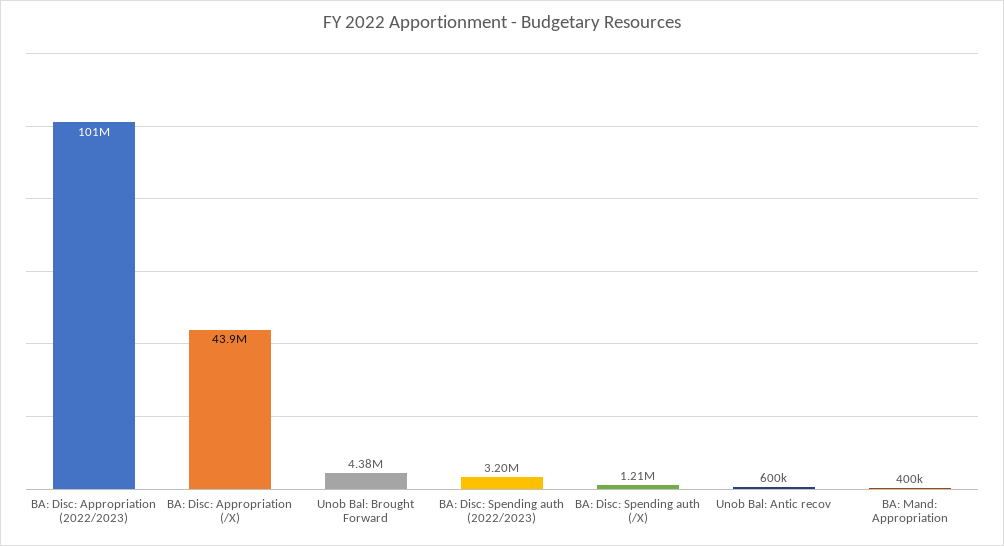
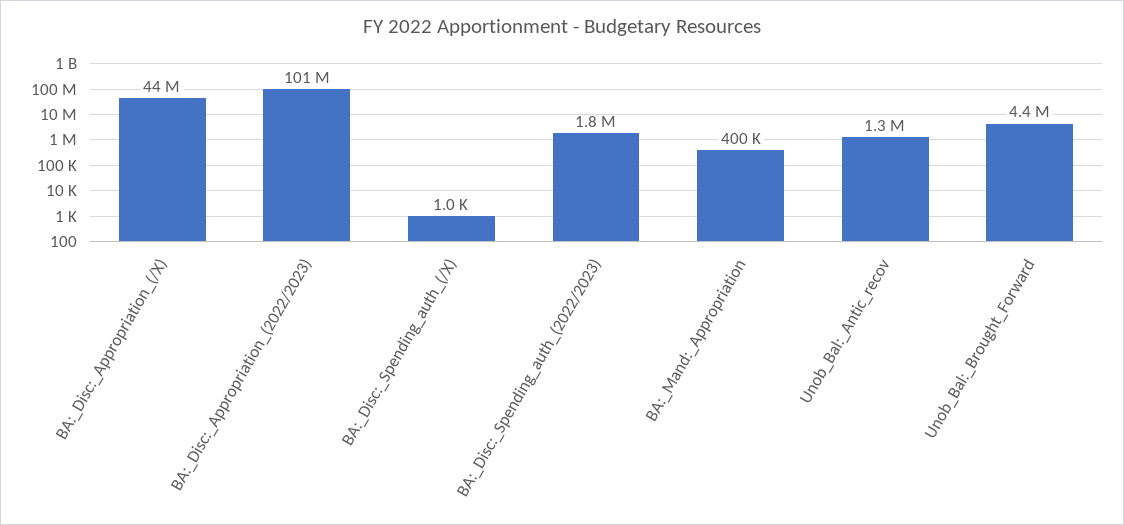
BA: Disc: Spending auth (2022/2023): 3200000 -> 1800000
BA: Disc: Spending auth (/X): 1210000 -> 1000
Unob Bal: Antic recov: 600000 -> 1300000

